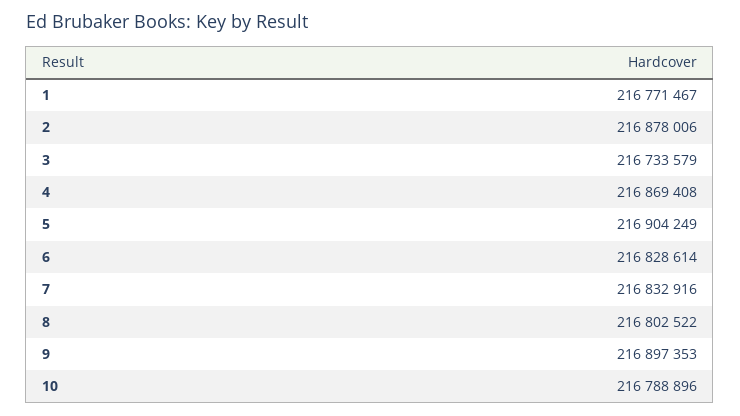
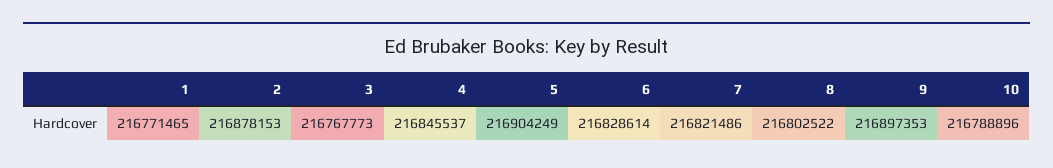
1: 216771467 -> 216771465
2: 216878006 -> 216878153
3: 216733579 -> 216767773
4: 216869408 -> 216845537
7: 216832916 -> 216821486

